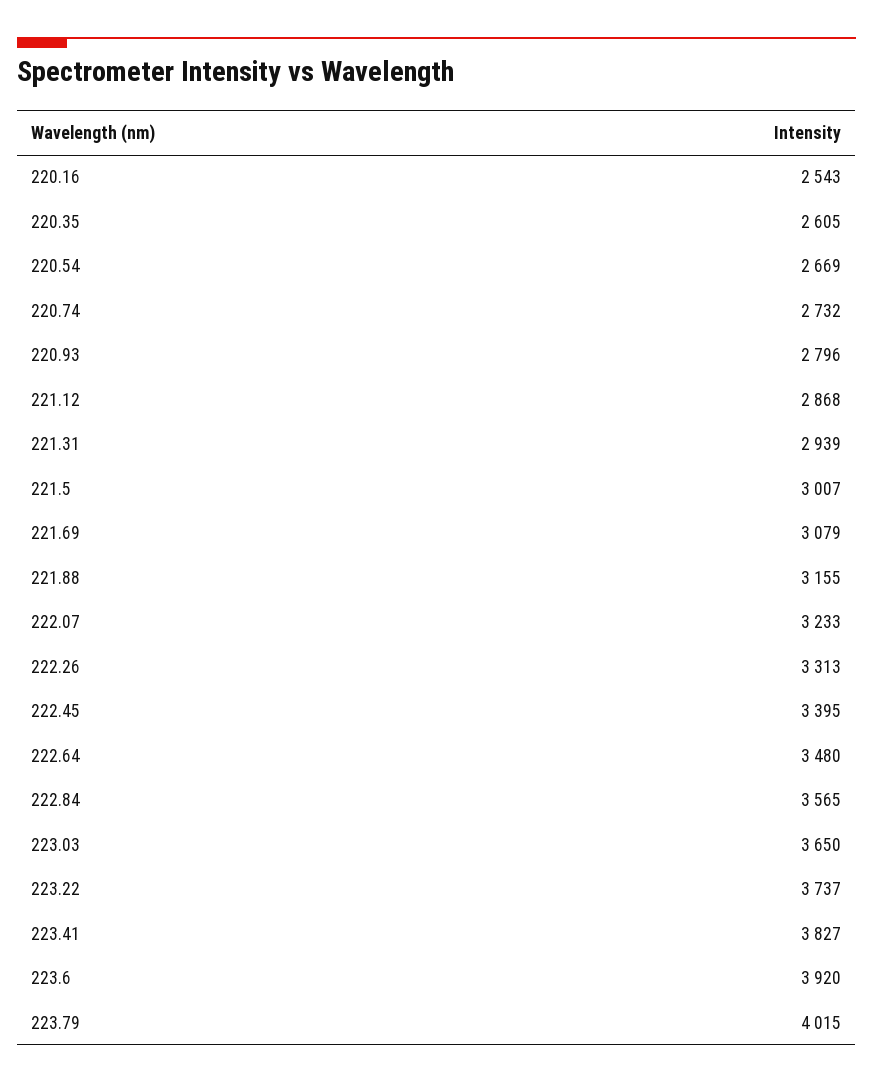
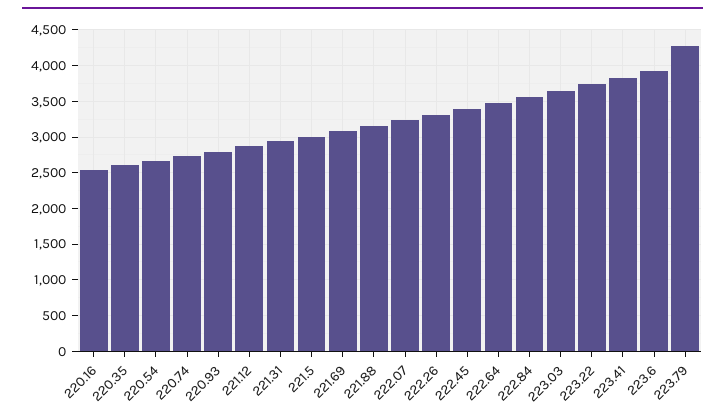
223.79: 4015 -> 4300

